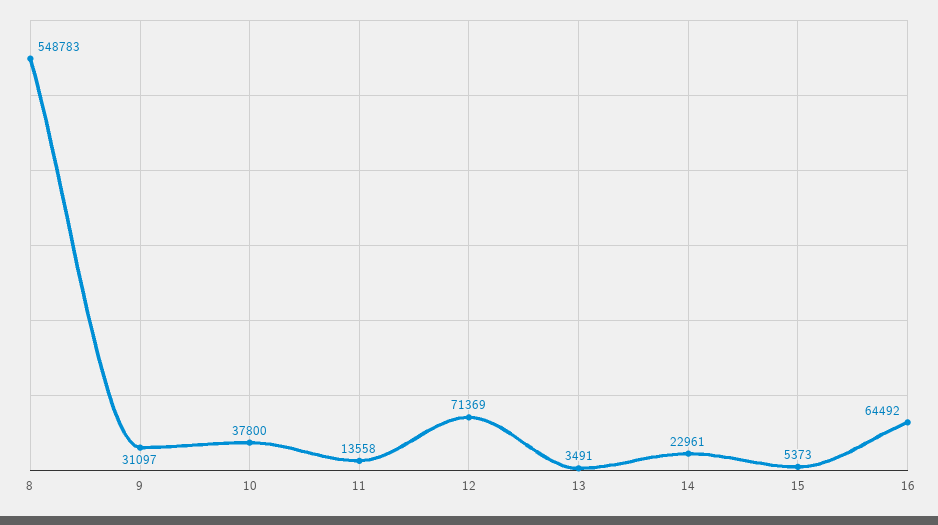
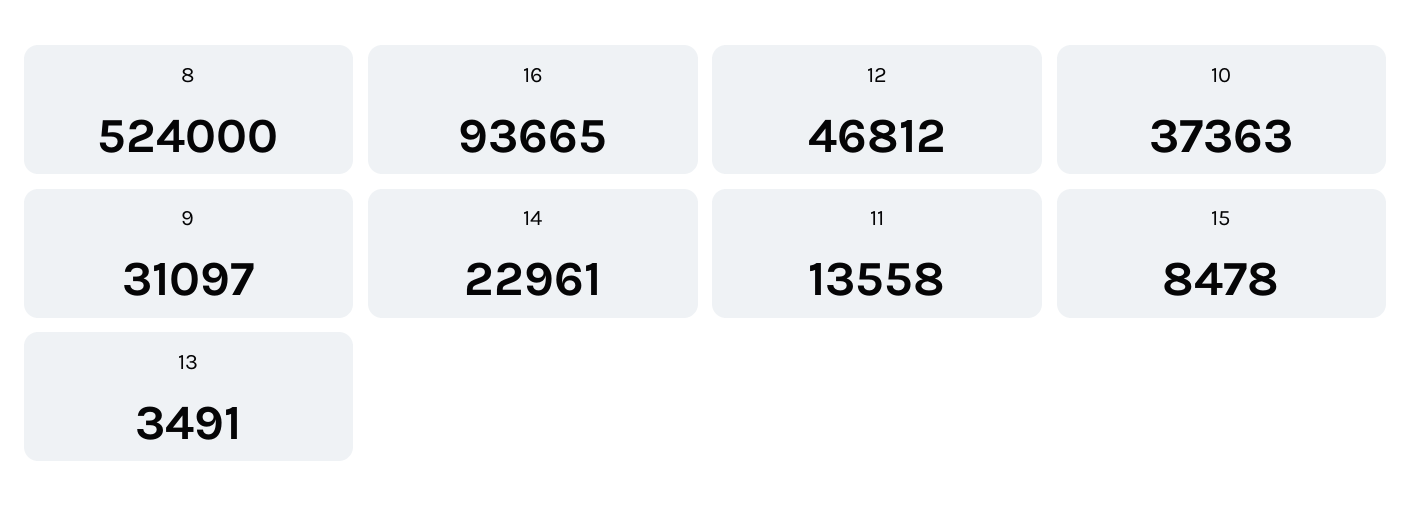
8: 548783 -> 524000
10: 37800 -> 37363
12: 71369 -> 46812
15: 5373 -> 8478
16: 64492 -> 93665

